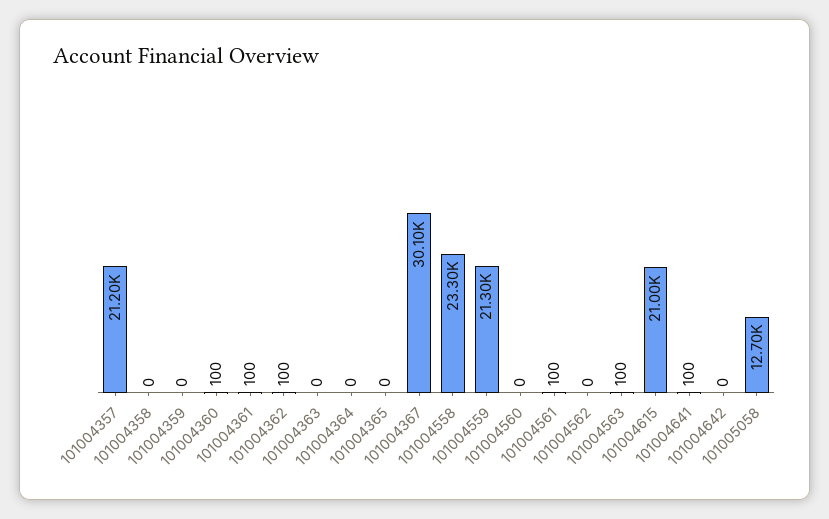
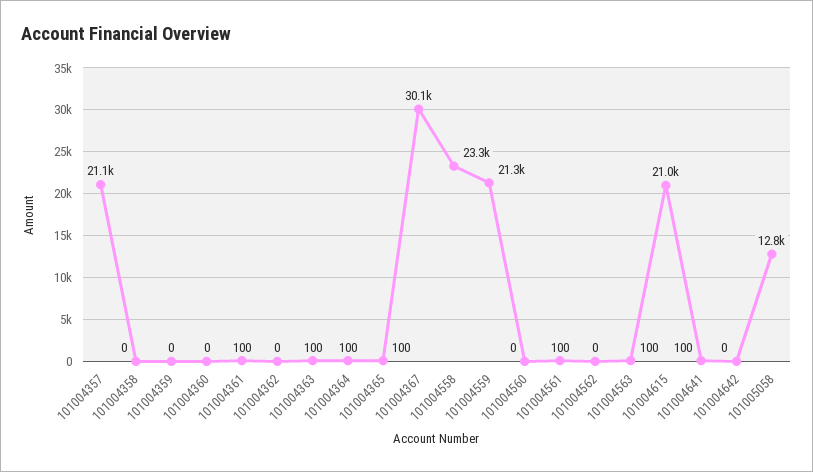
101004357: 21200 -> 21100
101004360: 100 -> 0
101004362: 100 -> 0
101004363: 0 -> 100
101004364: 0 -> 100
101004365: 0 -> 100
101005058: 12700 -> 12800

